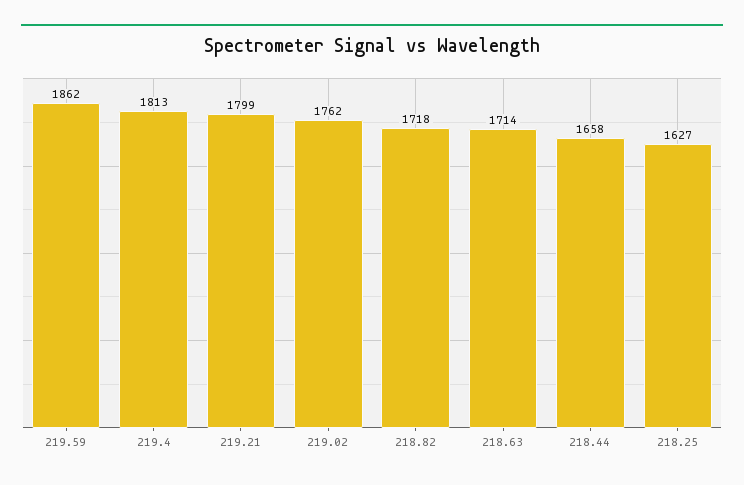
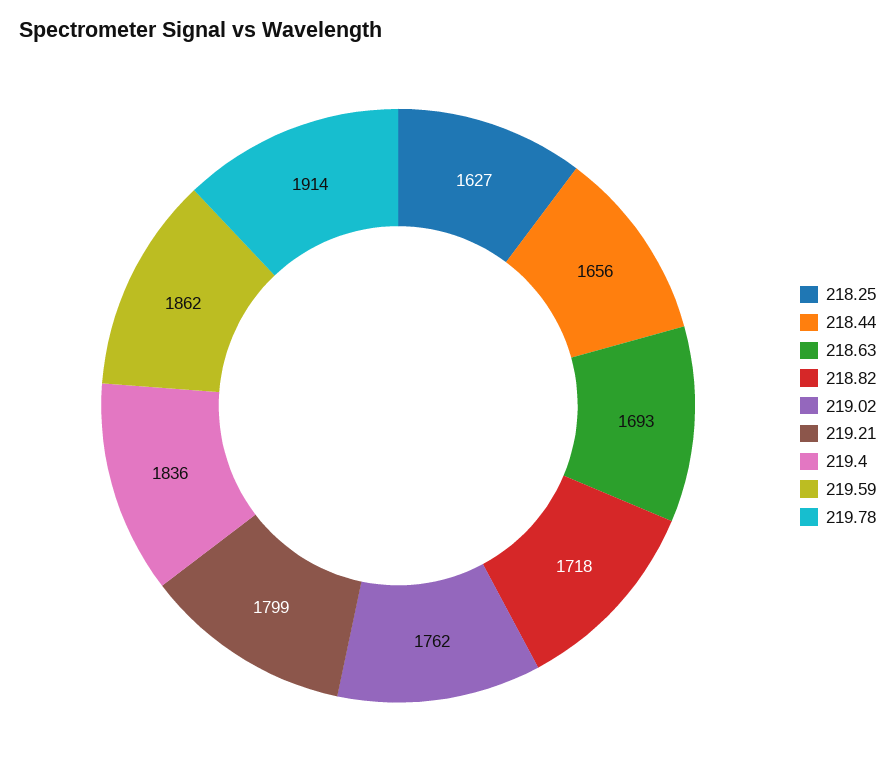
219.4: 1813 -> 1836
218.63: 1714 -> 1693
218.44: 1658 -> 1656
219.78: none -> 1914

